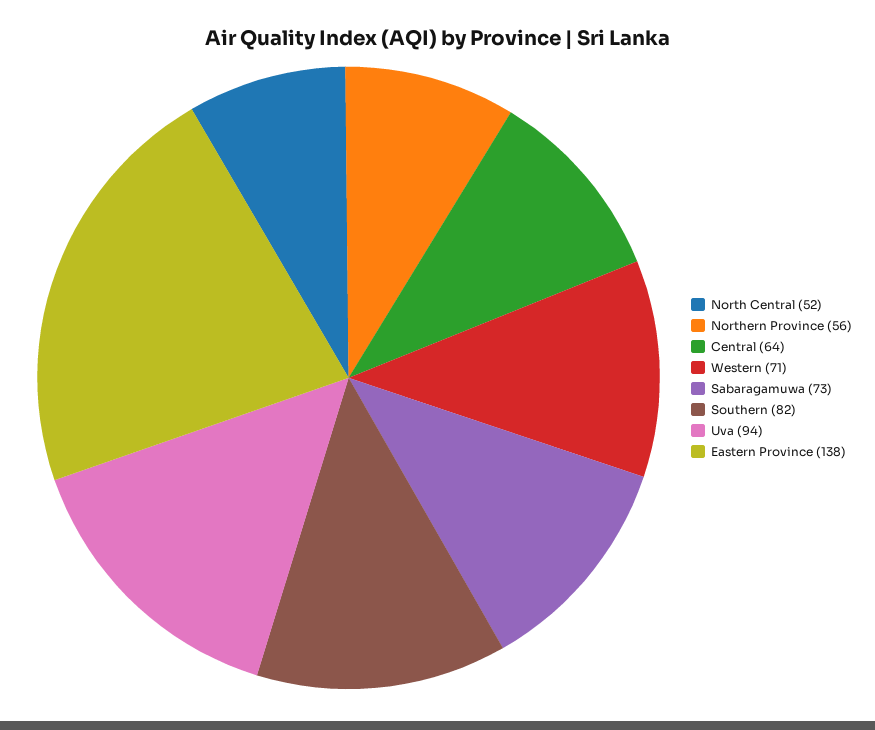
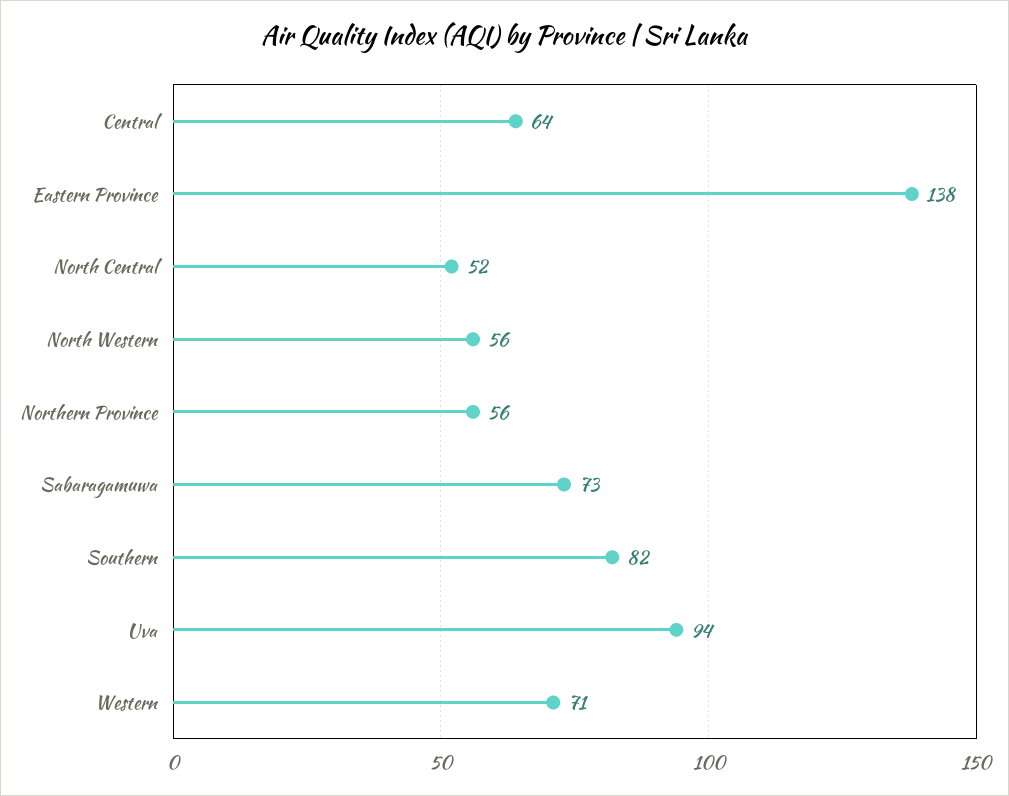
North Western: none -> 56

